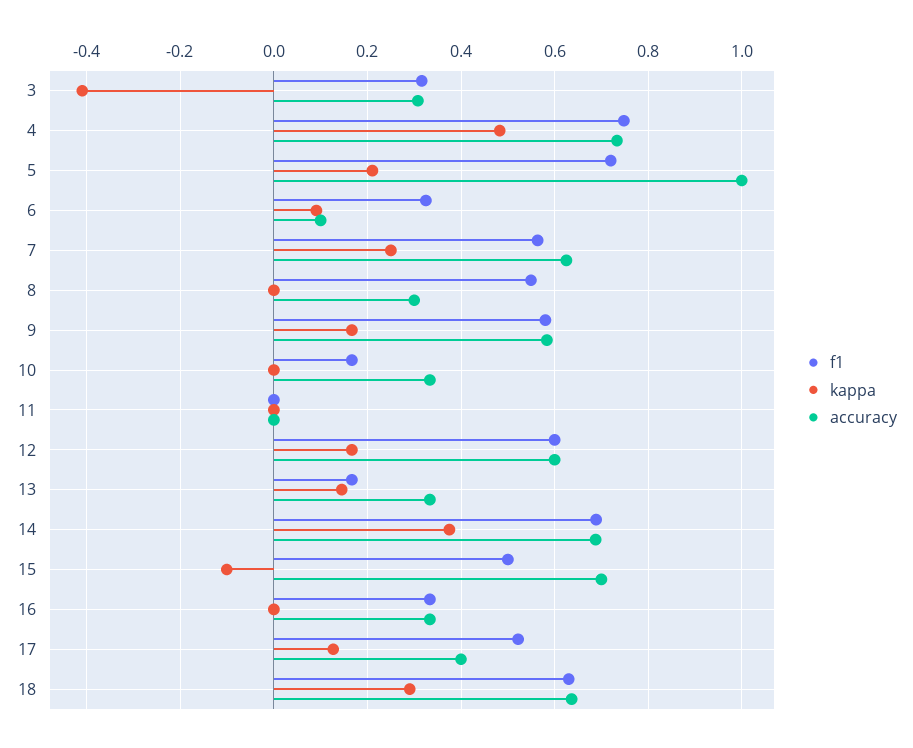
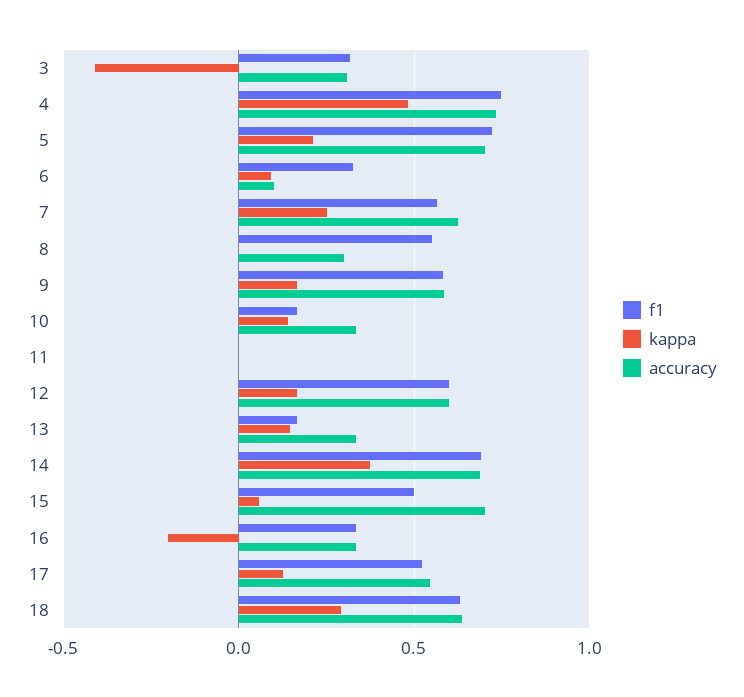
accuracy, 5: 1 -> 0.7
kappa, 10: 0 -> 0.15
kappa, 15: -0.1 -> 0.05
kappa, 16: 0 -> -0.2
accuracy, 17: 0.4 -> 0.55

